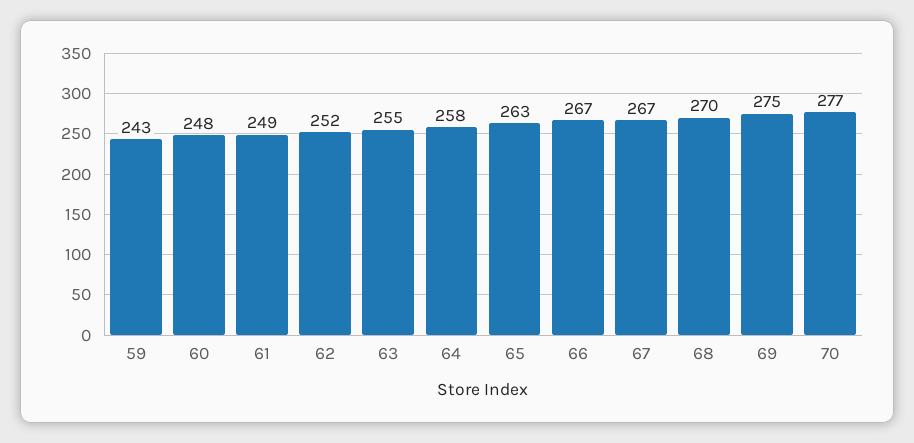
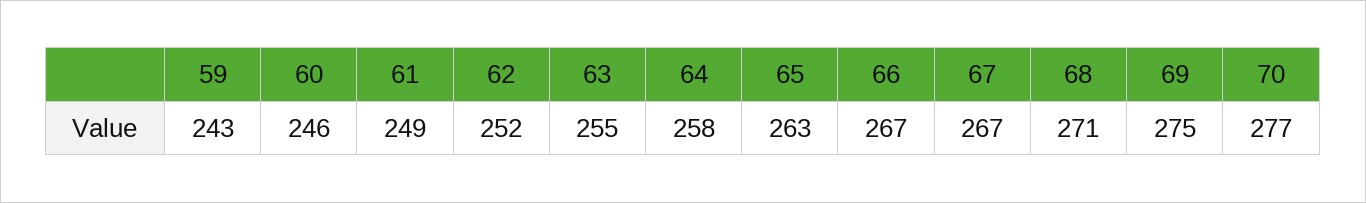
60: 248 -> 246
68: 270 -> 271

